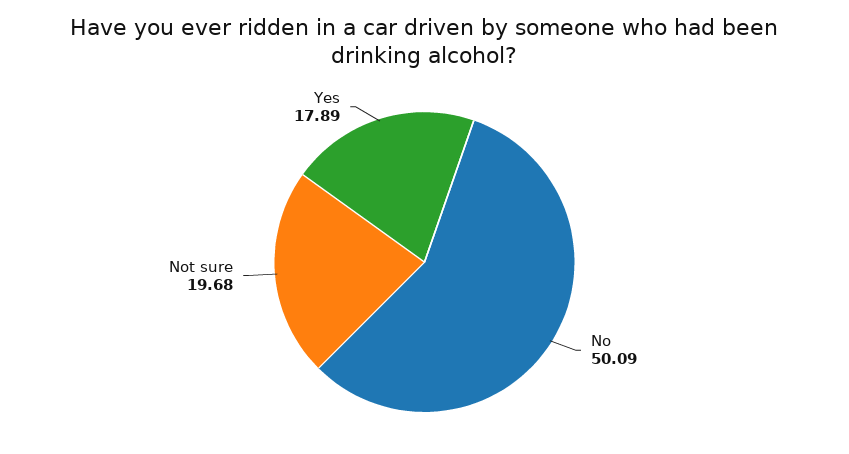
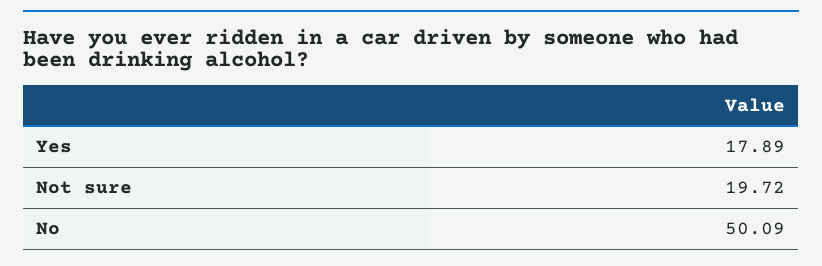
Not sure: 19.68 -> 19.72

